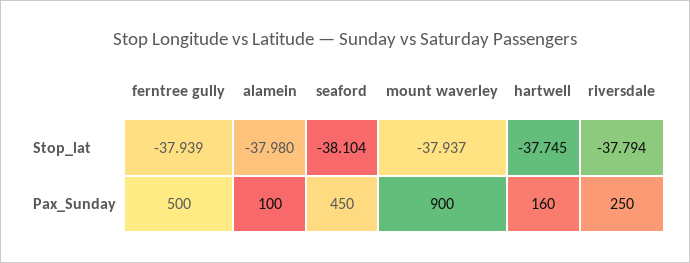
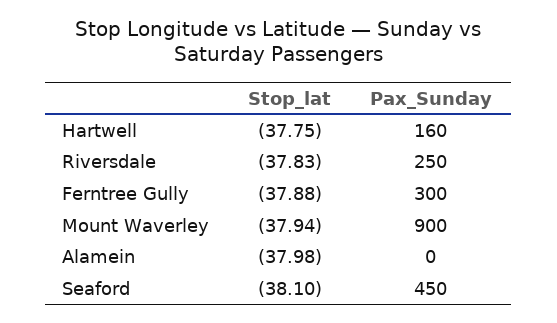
ferntree gully, Stop_lat: -37.939 -> -37.88
riversdale, Stop_lat: -37.794 -> -37.83
ferntree gully, Pax_Sunday: 500 -> 300
alamein, Pax_Sunday: 100 -> 0

